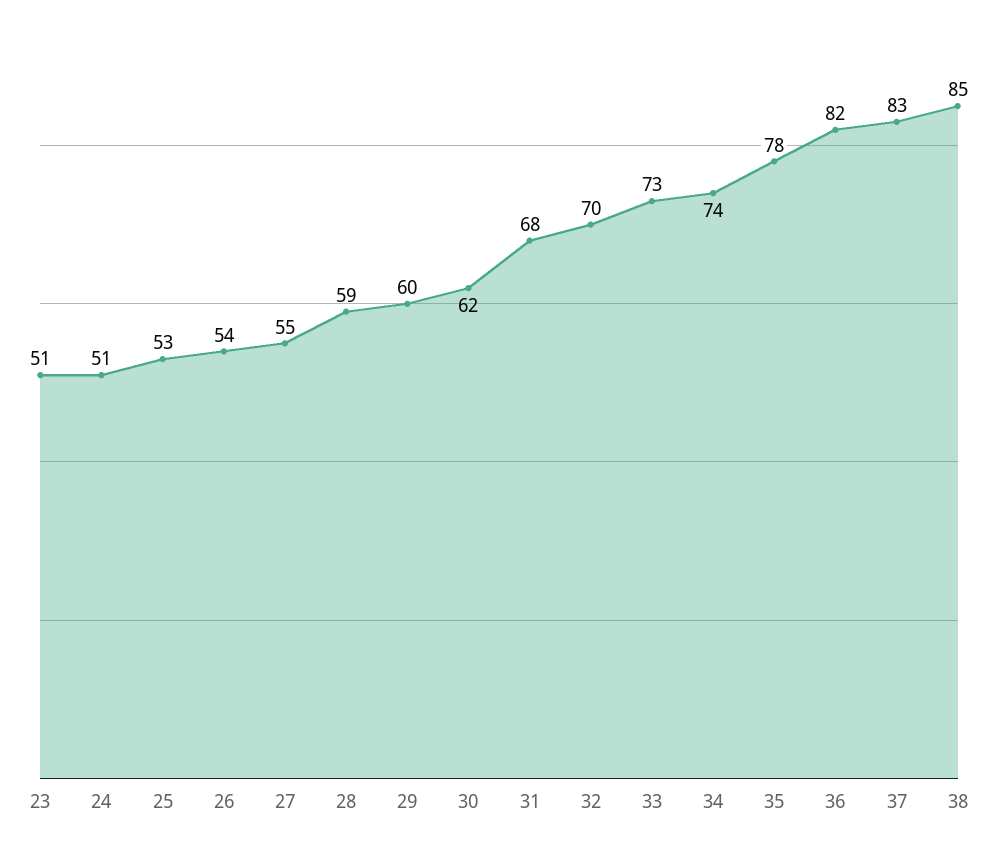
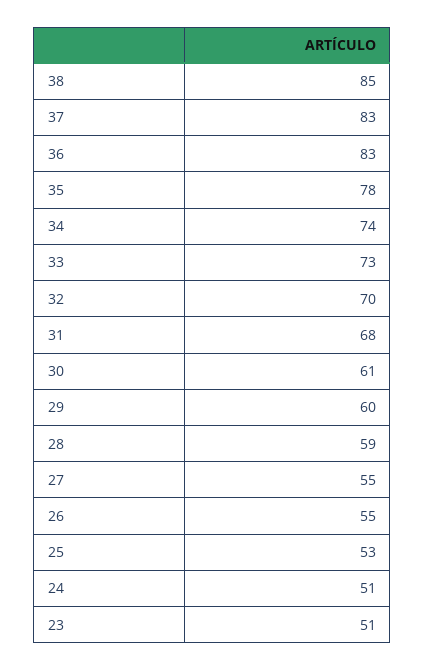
26: 54 -> 55
30: 62 -> 61
36: 82 -> 83

